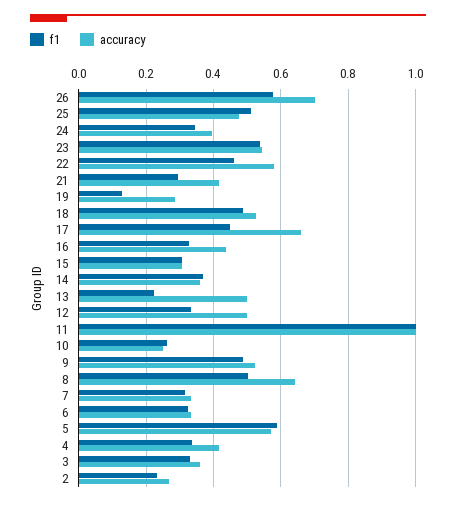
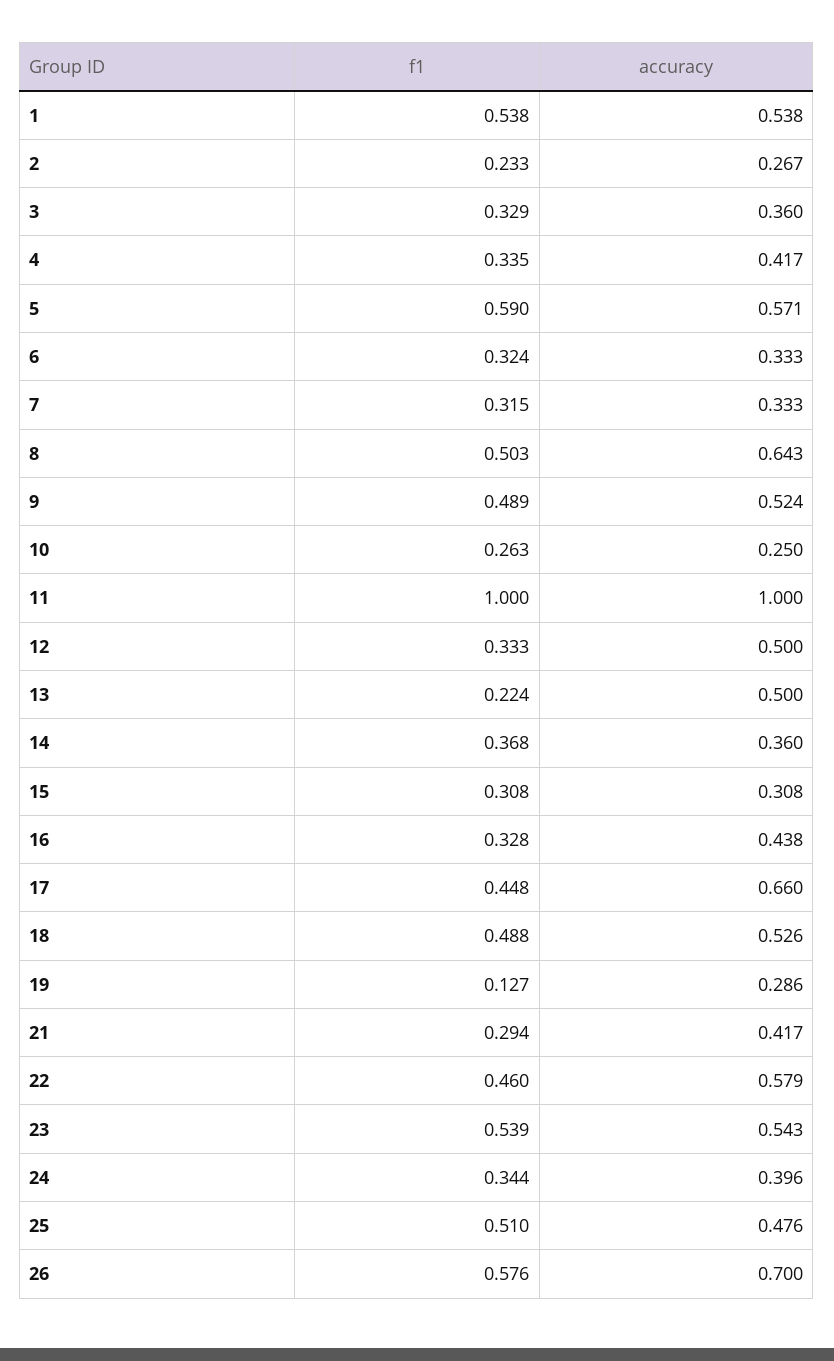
f1, 1: none -> 0.538
accuracy, 1: none -> 0.538

